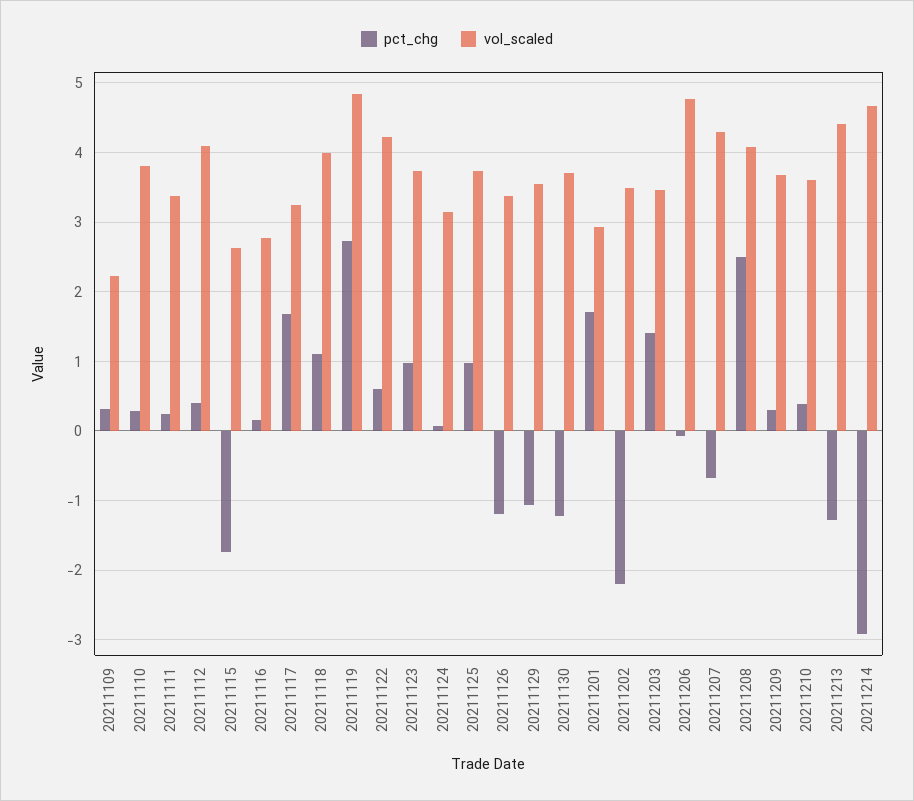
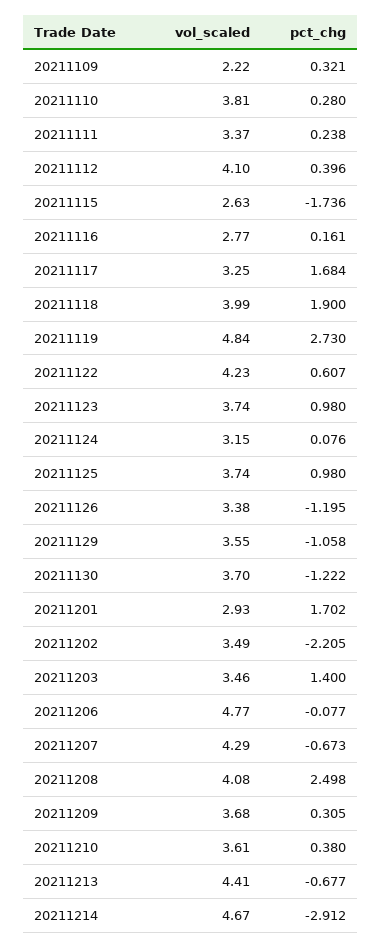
pct_chg, 20211118: 1.1 -> 1.9
pct_chg, 20211213: -1.3 -> -0.677

